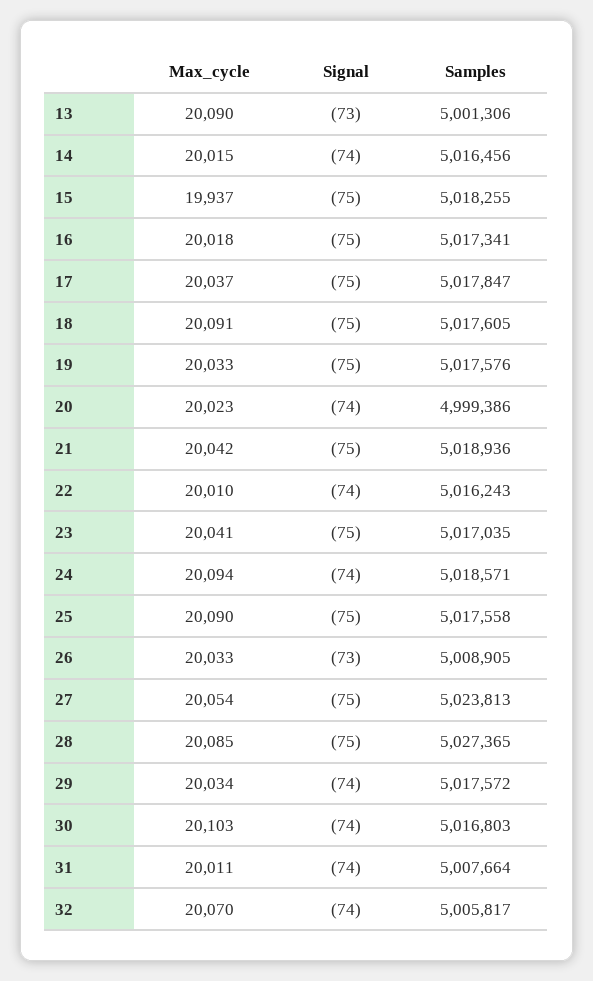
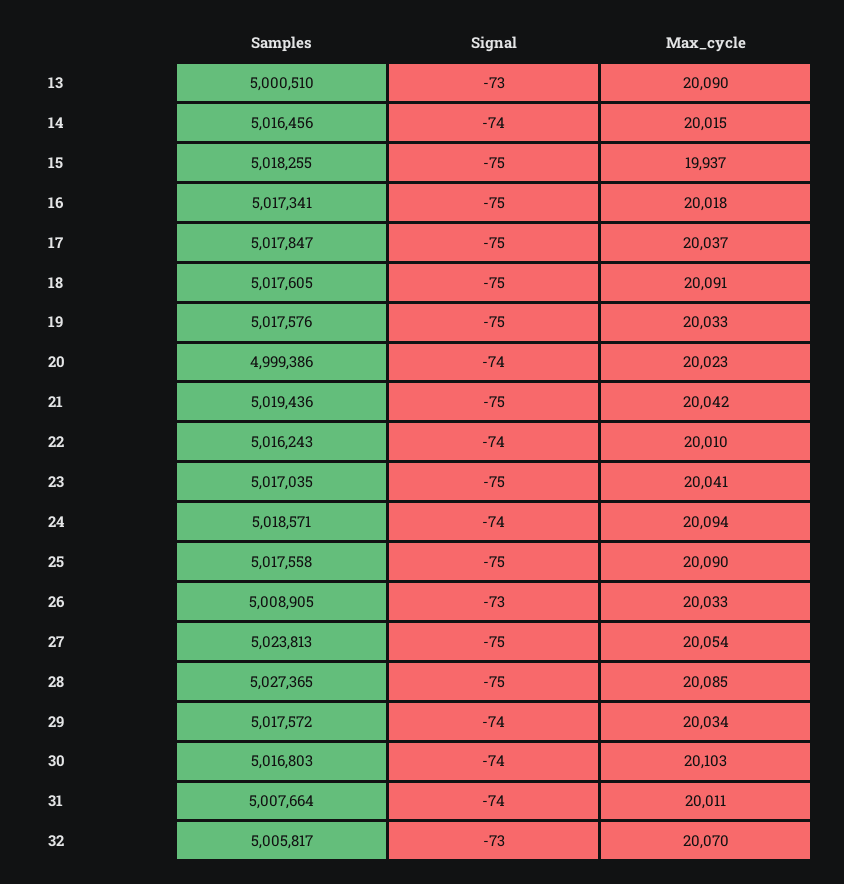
Samples, 13: 5001306 -> 5000510
Samples, 21: 5018936 -> 5019436
Signal, 32: -74 -> -73

